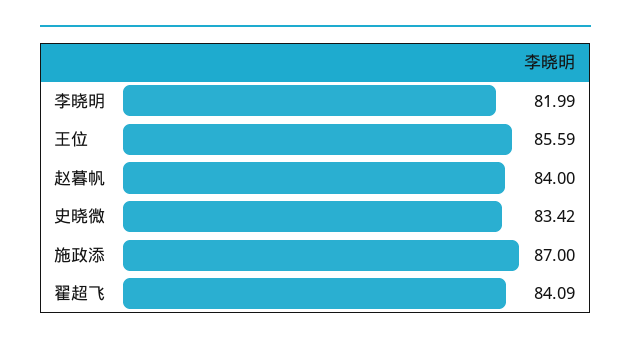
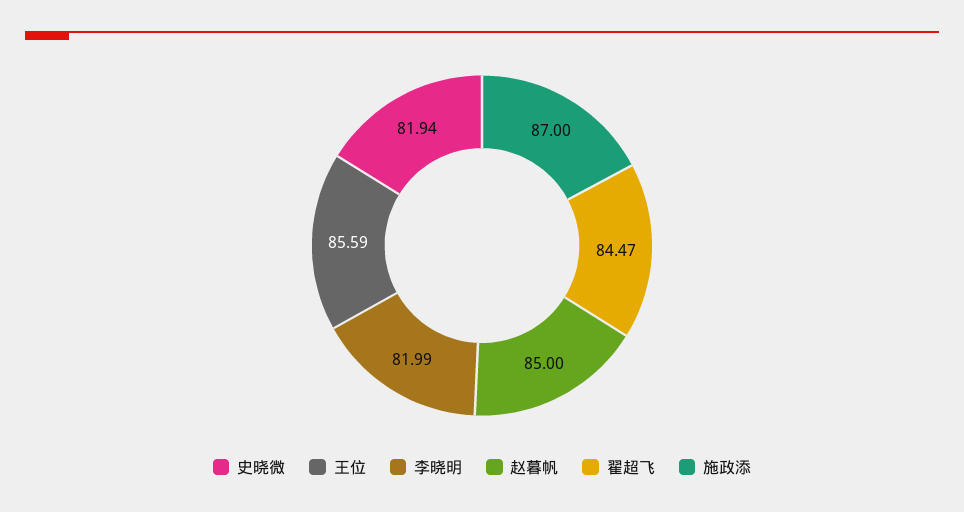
赵暮帆: 84 -> 85
史晓微: 83.42 -> 81.94
翟超飞: 84.09 -> 84.47

